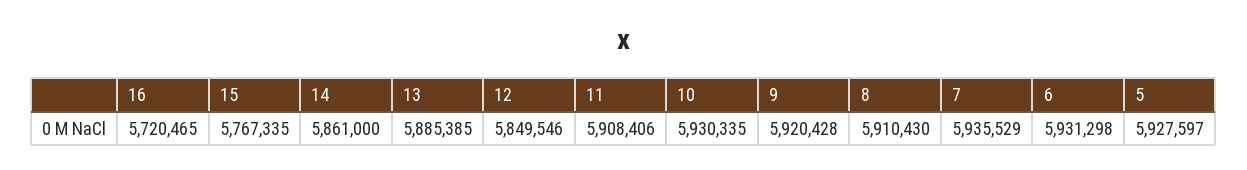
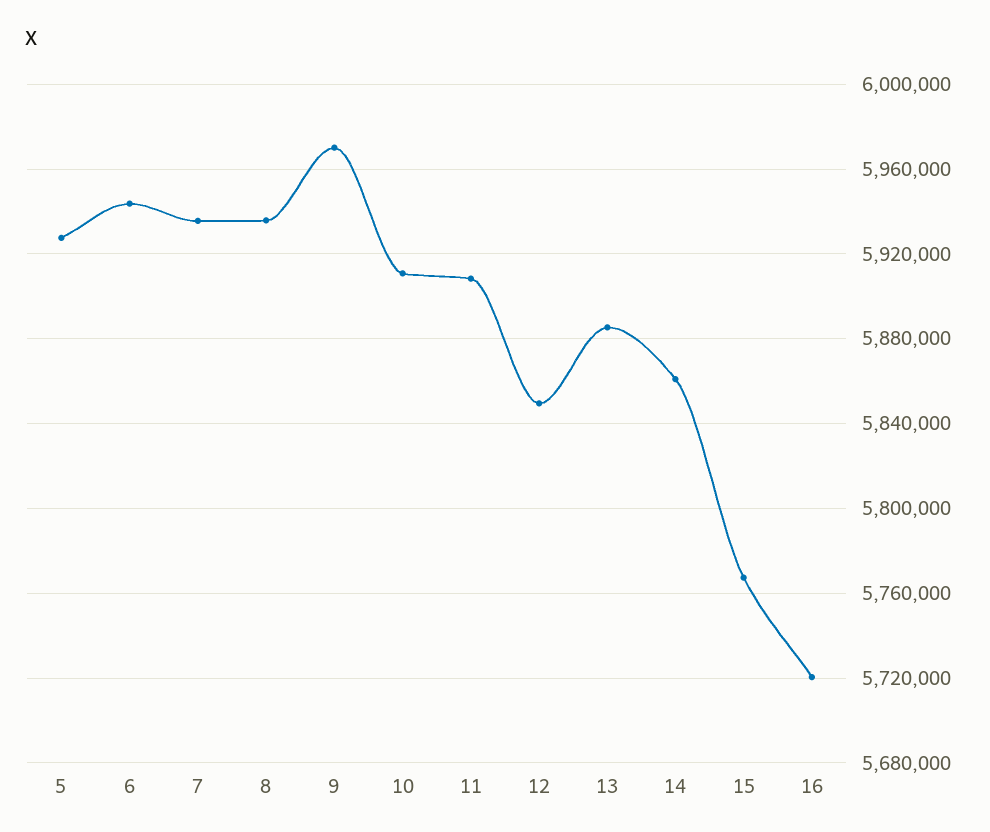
10: 5930335 -> 5910000
9: 5920428 -> 5970000
8: 5910430 -> 5935000
6: 5931298 -> 5945000

